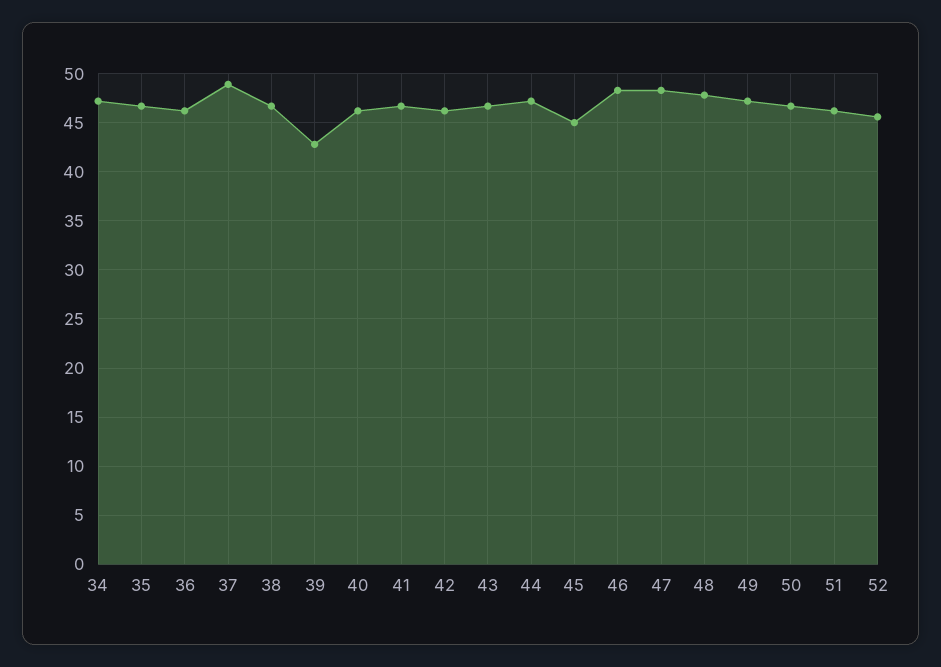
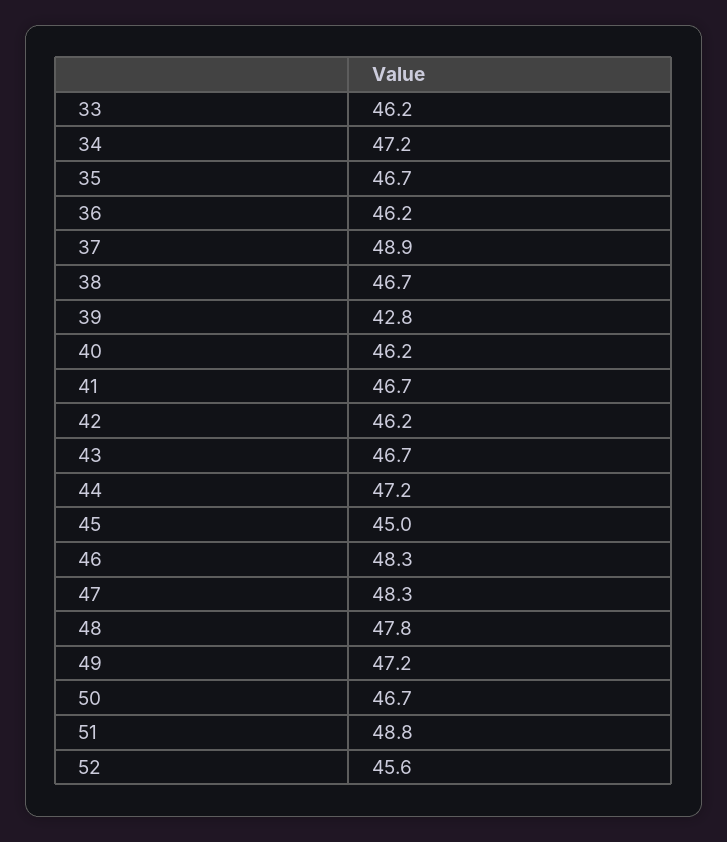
51: 46 -> 48.8
33: none -> 46.2

